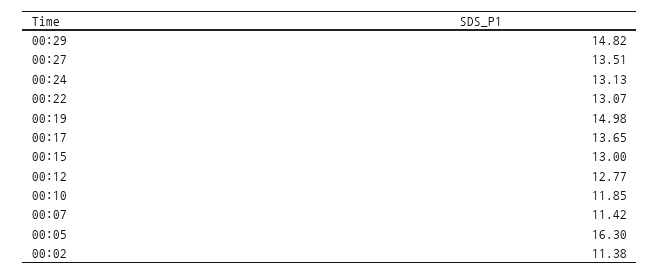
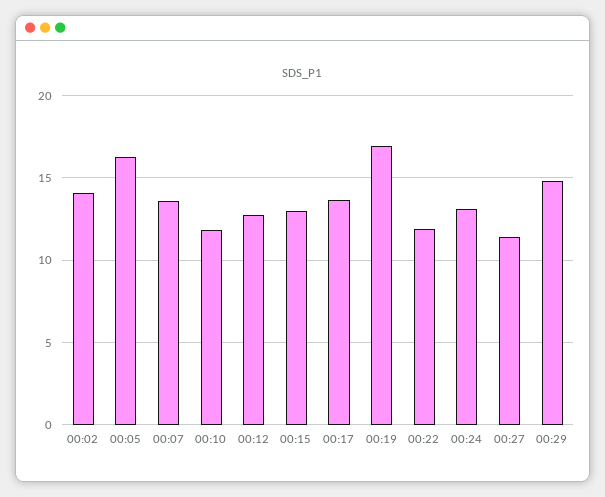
00:27: 13.51 -> 11.5
00:22: 13.07 -> 12
00:19: 14.98 -> 17
00:07: 11.42 -> 13.5
00:02: 11.38 -> 14

